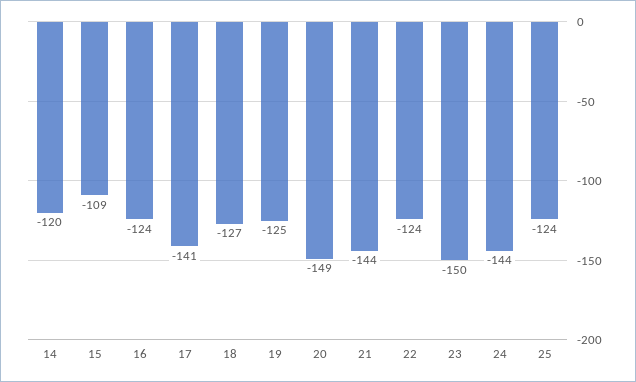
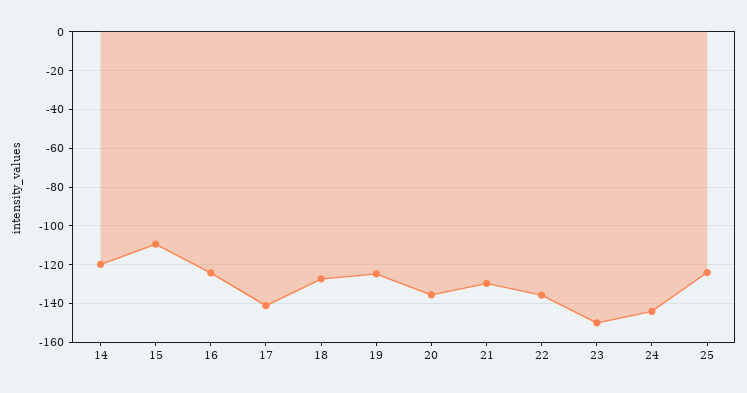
20: -149 -> -135
21: -144 -> -130
22: -124 -> -135

